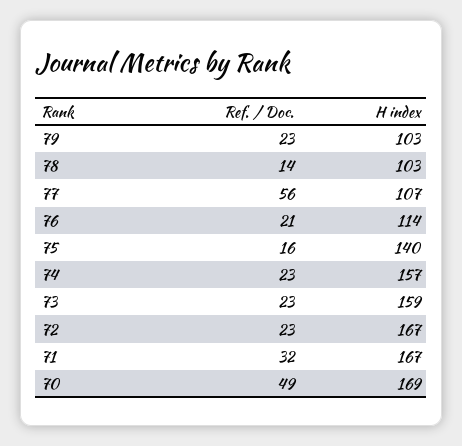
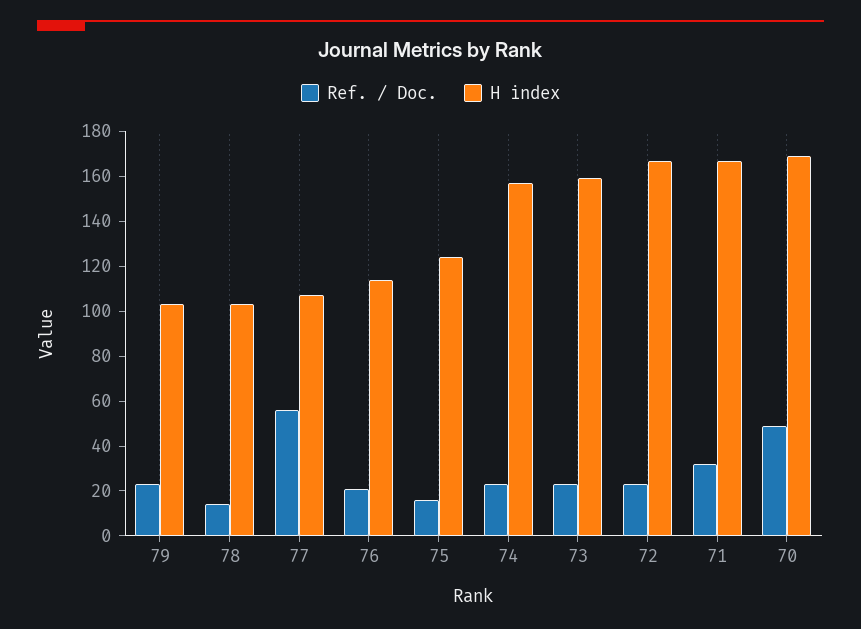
H index, 75: 140 -> 125

